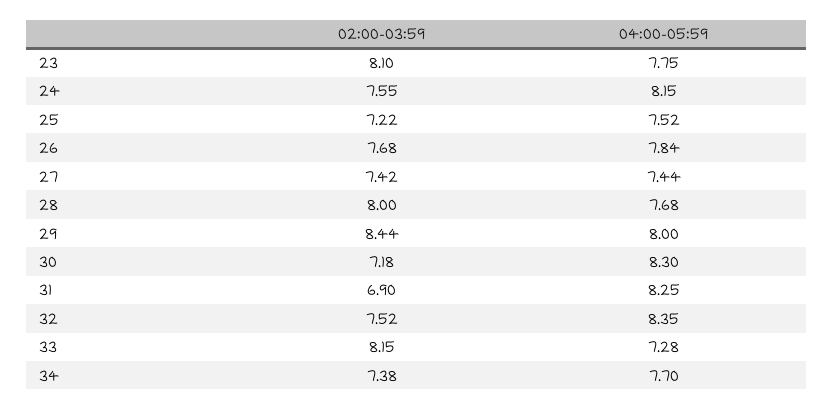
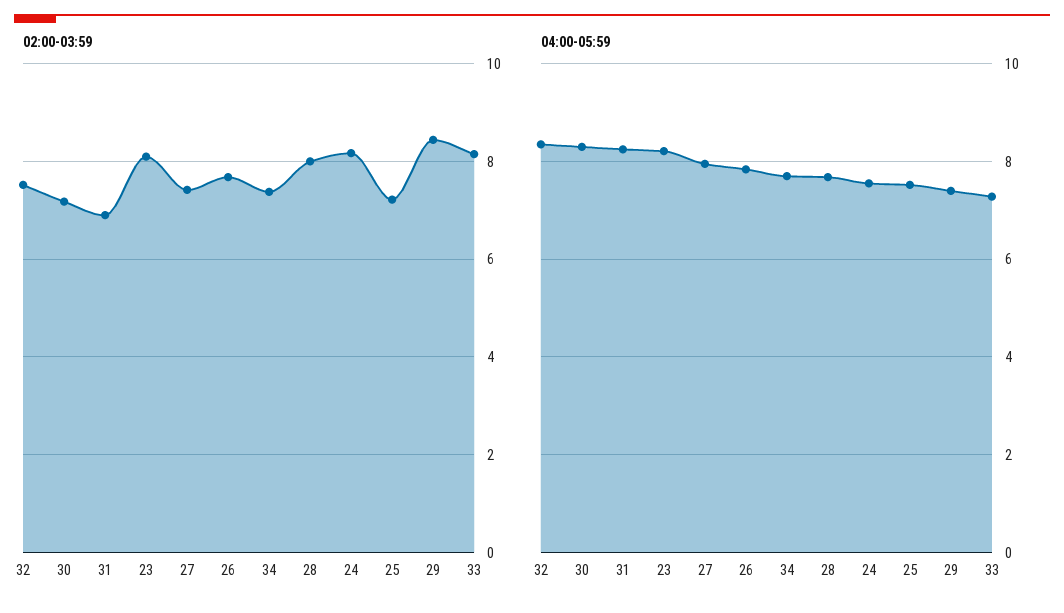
04:00-05:59, 23: 7.75 -> 8.2
02:00-03:59, 24: 7.55 -> 8.2
04:00-05:59, 24: 8.15 -> 7.6
04:00-05:59, 27: 7.44 -> 8
04:00-05:59, 29: 8 -> 7.4

